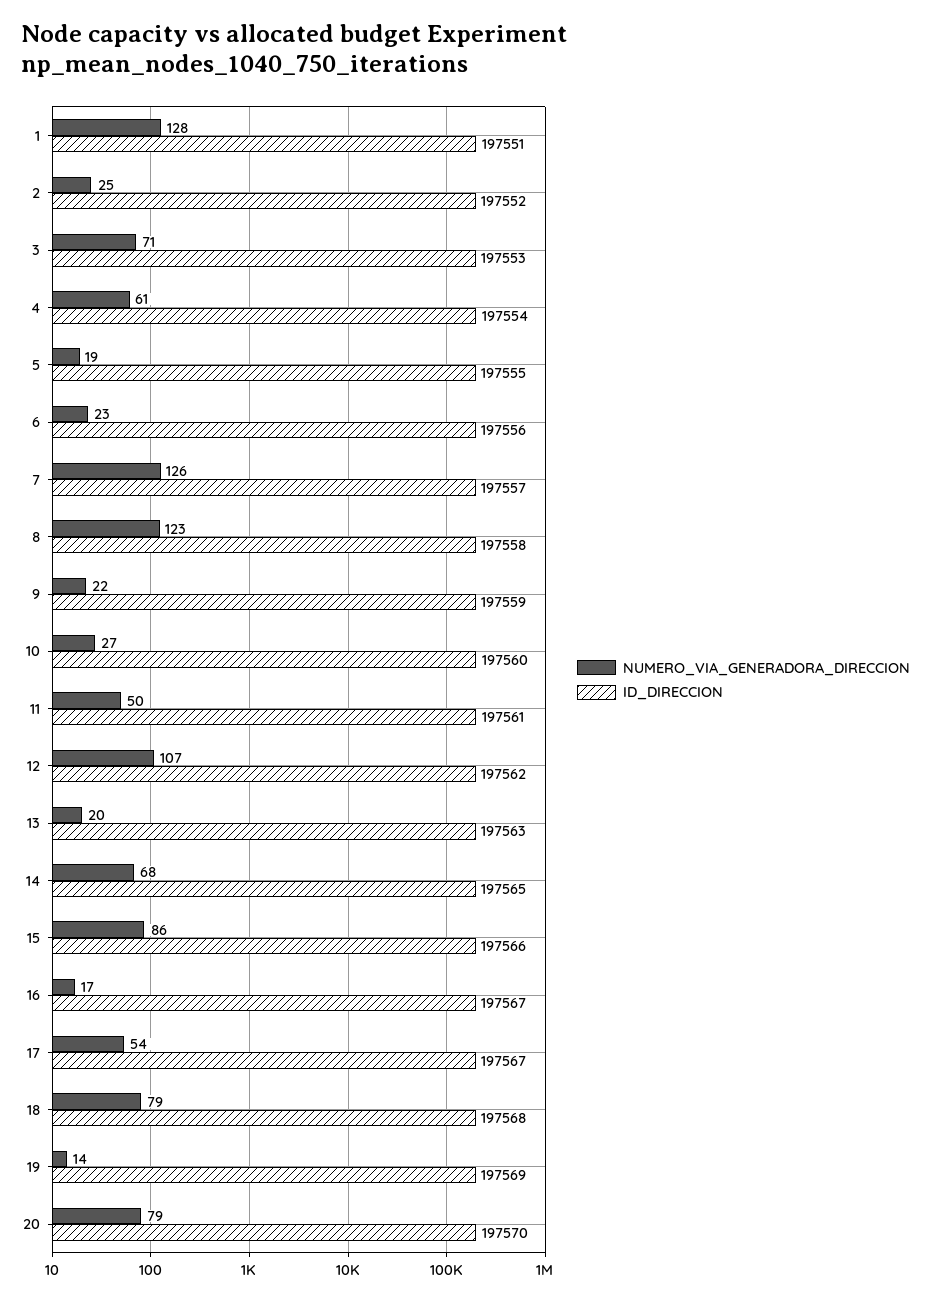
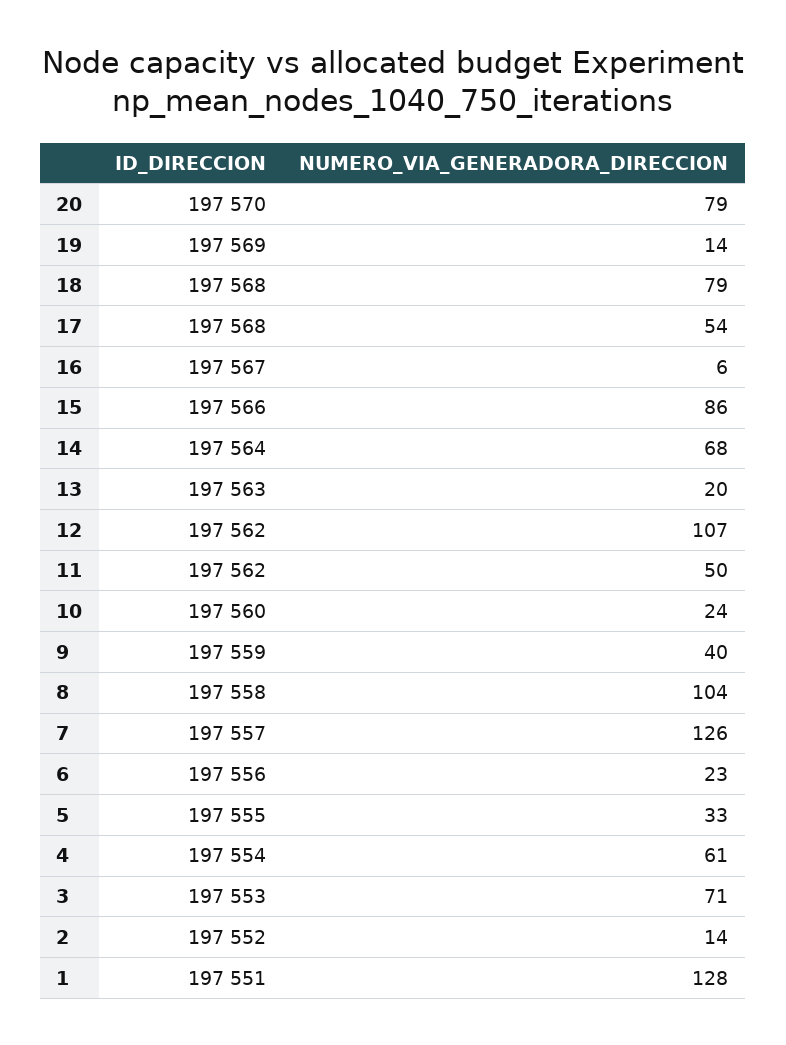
NUMERO_VIA_GENERADORA_DIRECCION, 2: 25 -> 14
NUMERO_VIA_GENERADORA_DIRECCION, 5: 19 -> 33
NUMERO_VIA_GENERADORA_DIRECCION, 8: 123 -> 104
NUMERO_VIA_GENERADORA_DIRECCION, 9: 22 -> 40
NUMERO_VIA_GENERADORA_DIRECCION, 10: 27 -> 24
ID_DIRECCION, 11: 197561 -> 197562
ID_DIRECCION, 14: 197565 -> 197564
NUMERO_VIA_GENERADORA_DIRECCION, 16: 17 -> 6
ID_DIRECCION, 17: 197567 -> 197568

